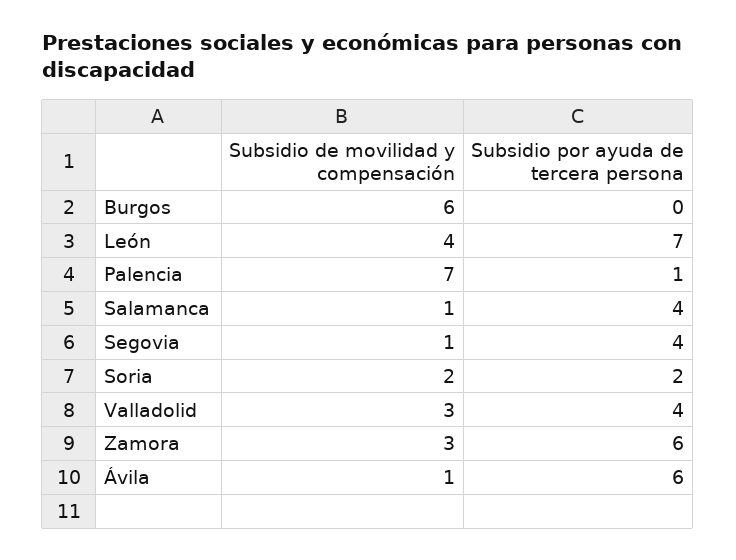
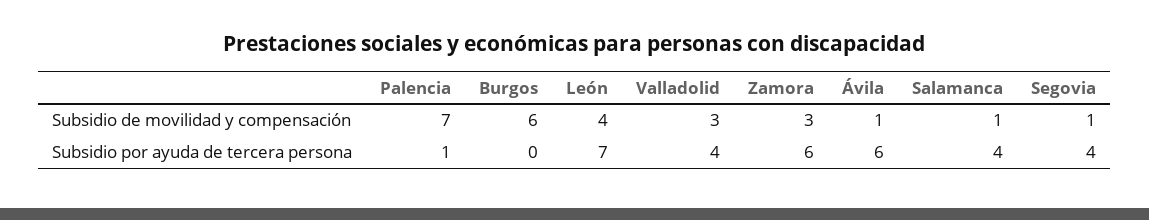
Subsidio de movilidad y compensación, Soria: 2 -> none
Subsidio por ayuda de tercera persona, Soria: 2 -> none

